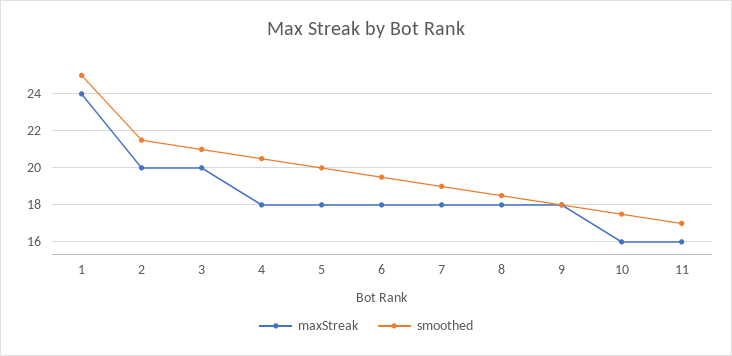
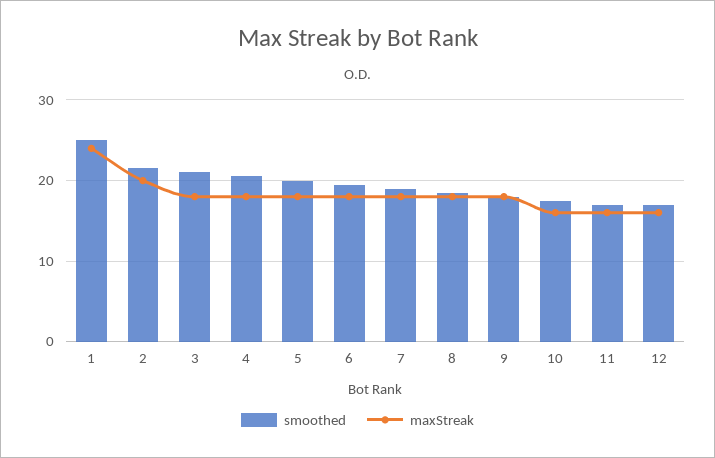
maxStreak, 3: 20 -> 18
smoothed, 12: none -> 17
maxStreak, 12: none -> 16

